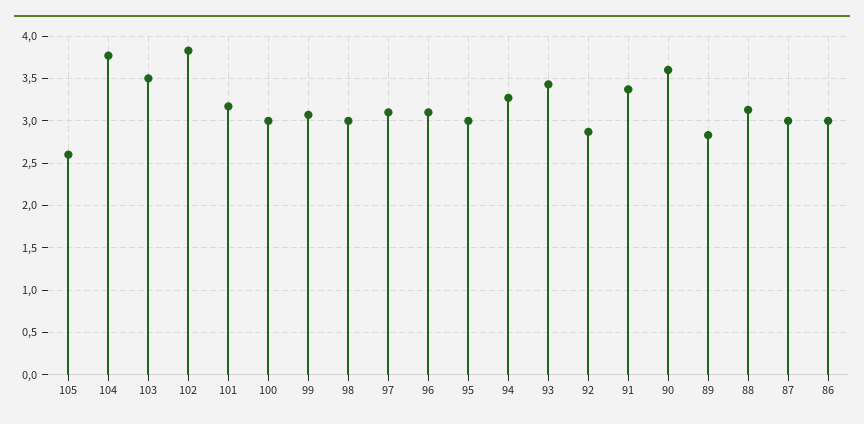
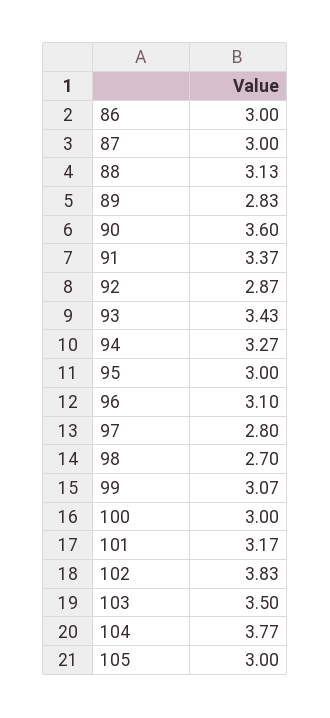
105: 2.6 -> 3
98: 3 -> 2.7
97: 3.1 -> 2.8

